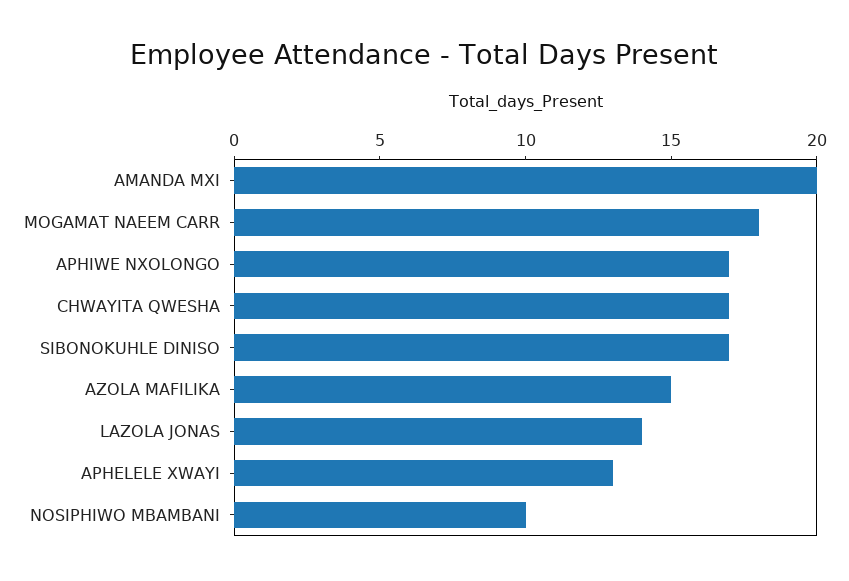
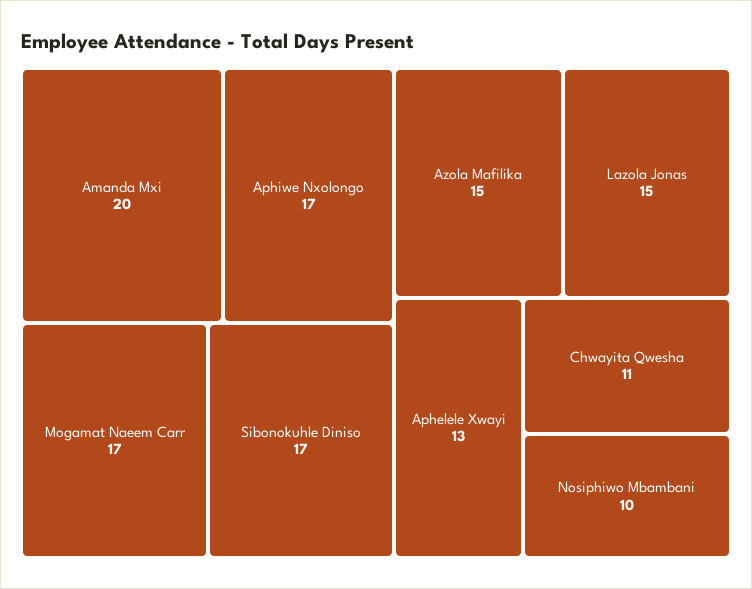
MOGAMAT NAEEM CARR: 18 -> 17
CHWAYITA QWESHA: 17 -> 11
LAZOLA JONAS: 14 -> 15

